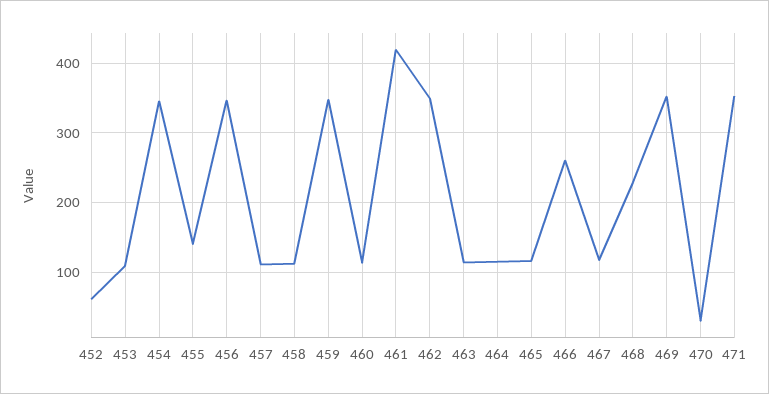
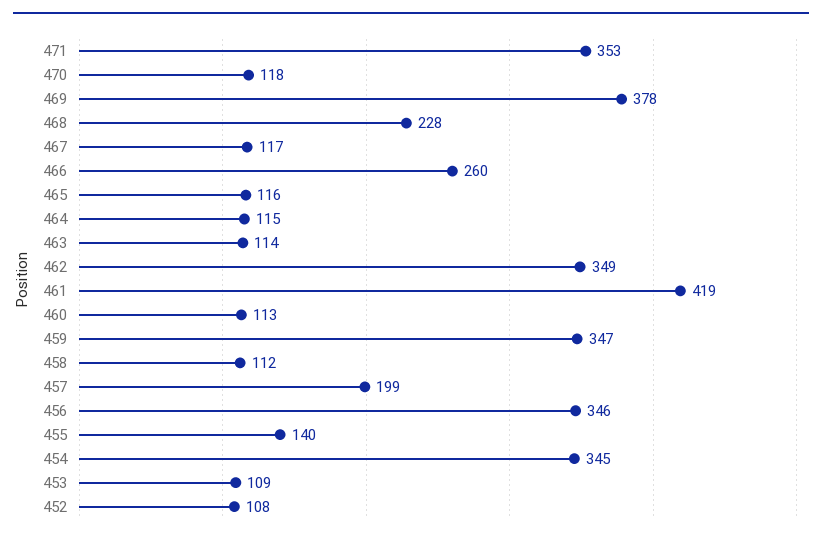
452: 60 -> 108
457: 110 -> 199
469: 350 -> 378
470: 30 -> 118

